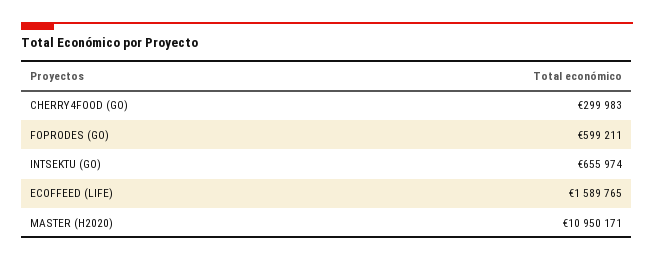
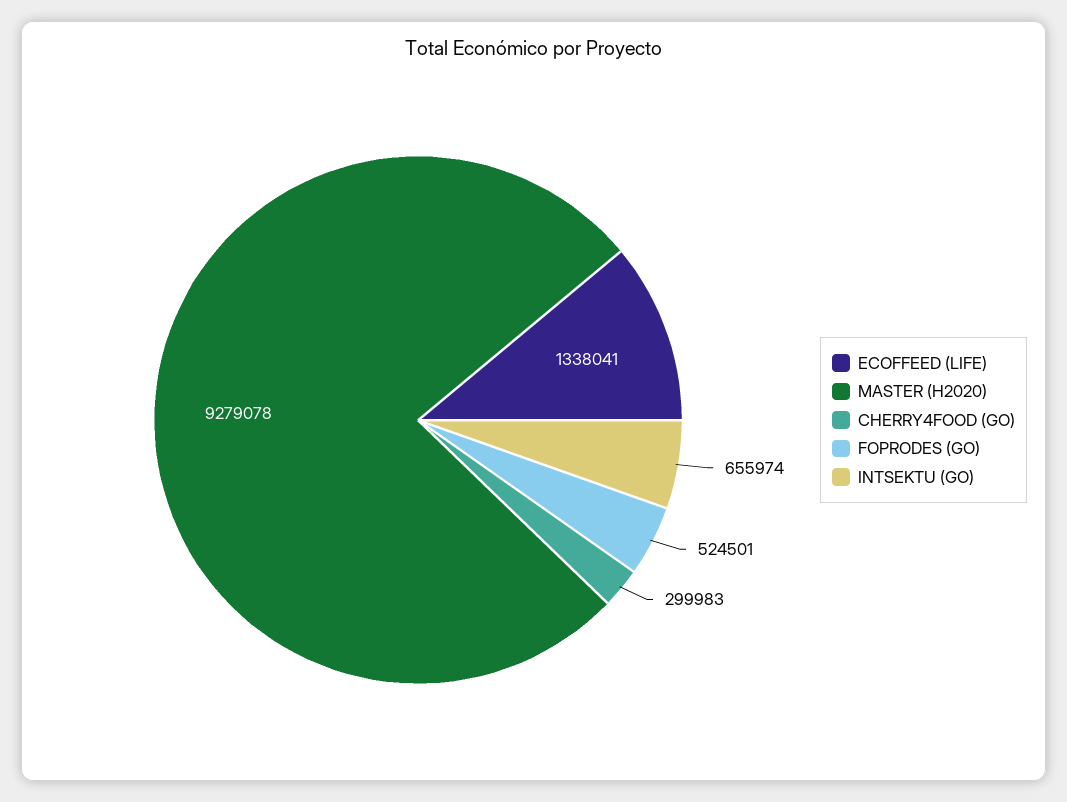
FOPRODES (GO): 599211 -> 524501
ECOFFEED (LIFE): 1589765 -> 1338041
MASTER (H2020): 10950171 -> 9279078

